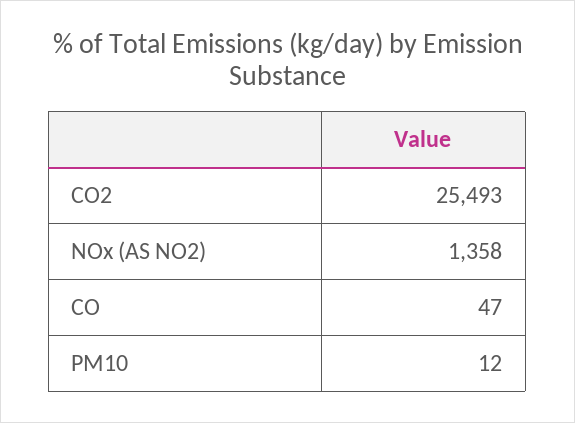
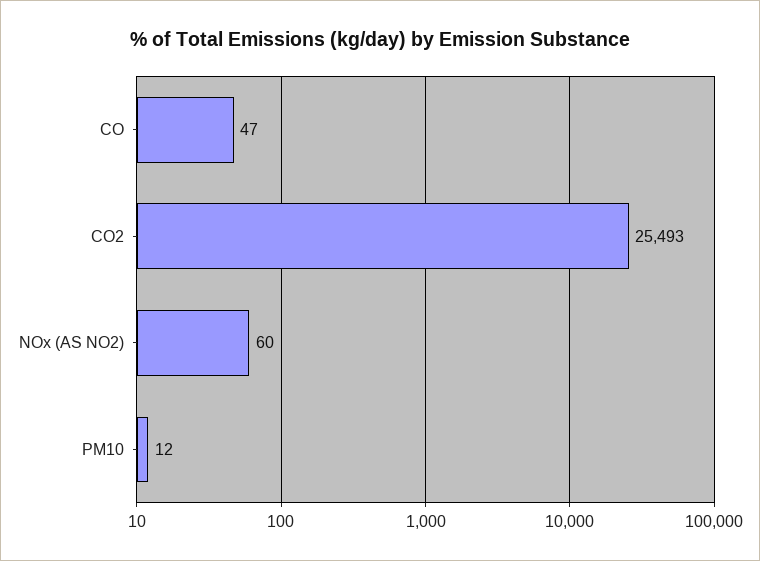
NOx (AS NO2): 1358 -> 60

